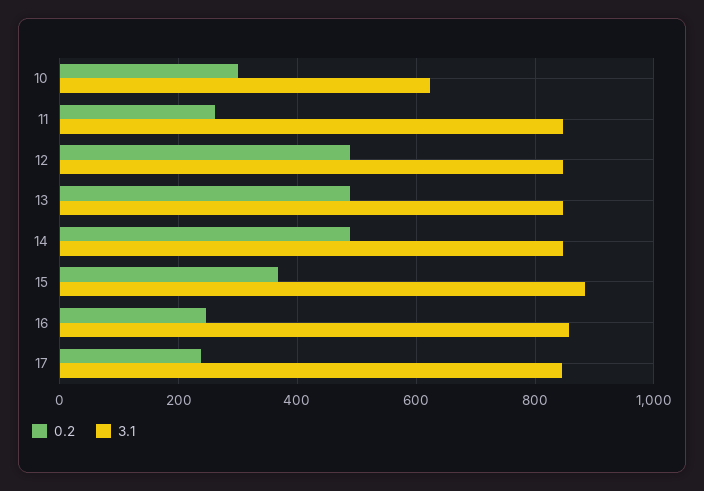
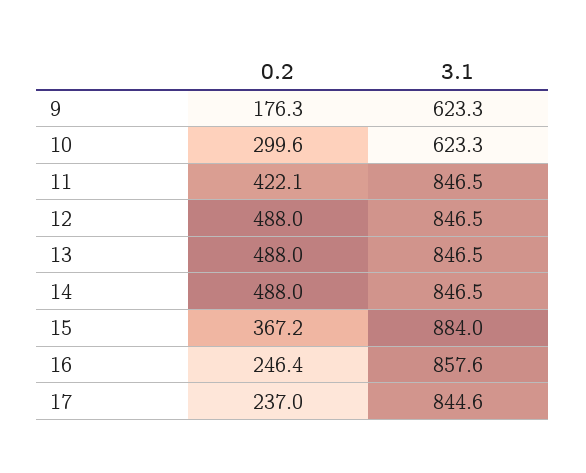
0.2, 11: 260 -> 422.1
0.2, 9: none -> 176.3
3.1, 9: none -> 623.3

